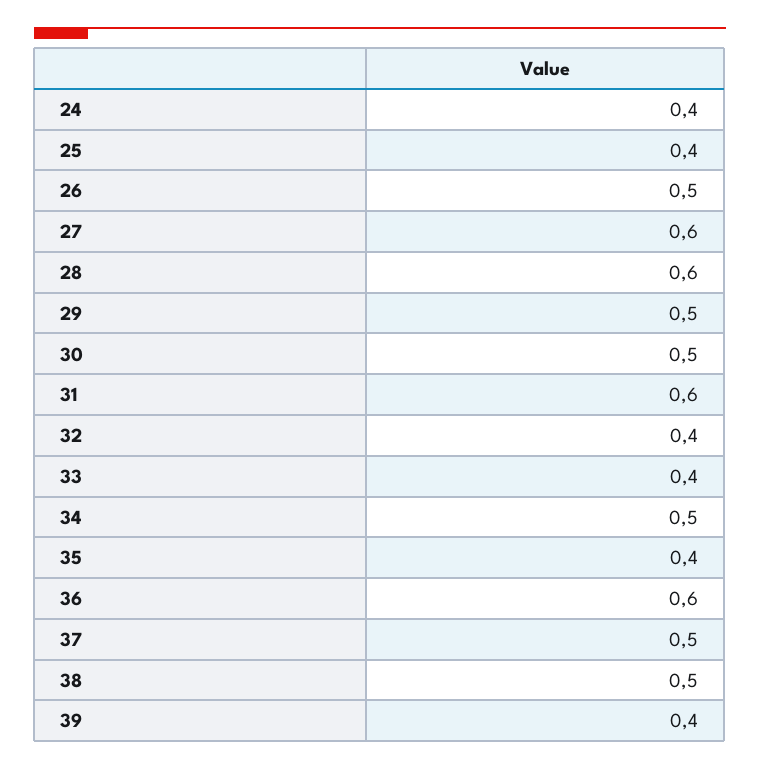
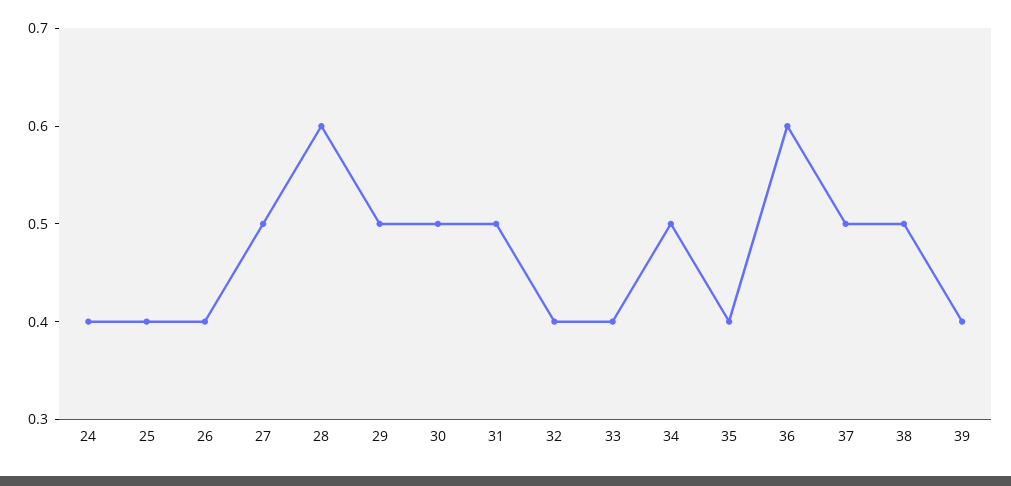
26: 0.5 -> 0.4
27: 0.6 -> 0.5
31: 0.6 -> 0.5

